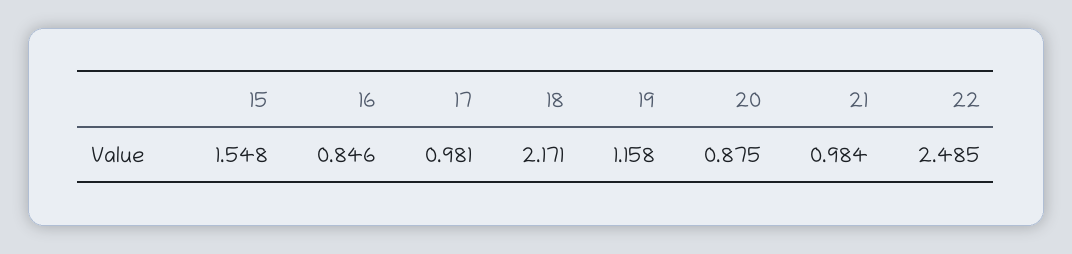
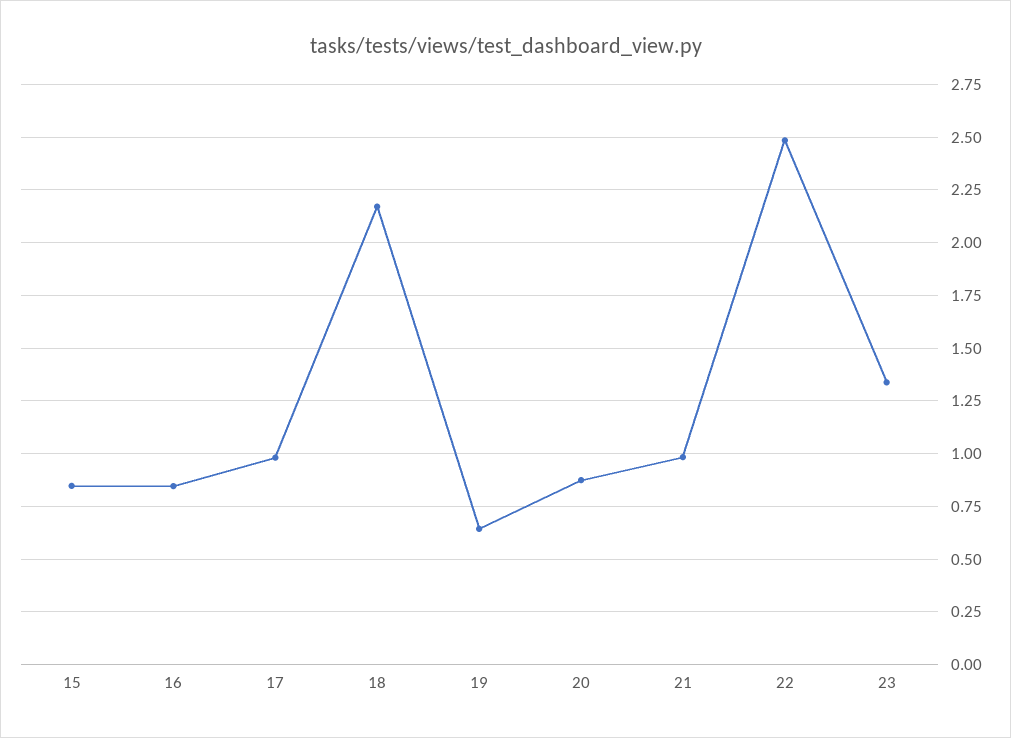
15: 1.548 -> 0.85
19: 1.158 -> 0.65
23: none -> 1.35

